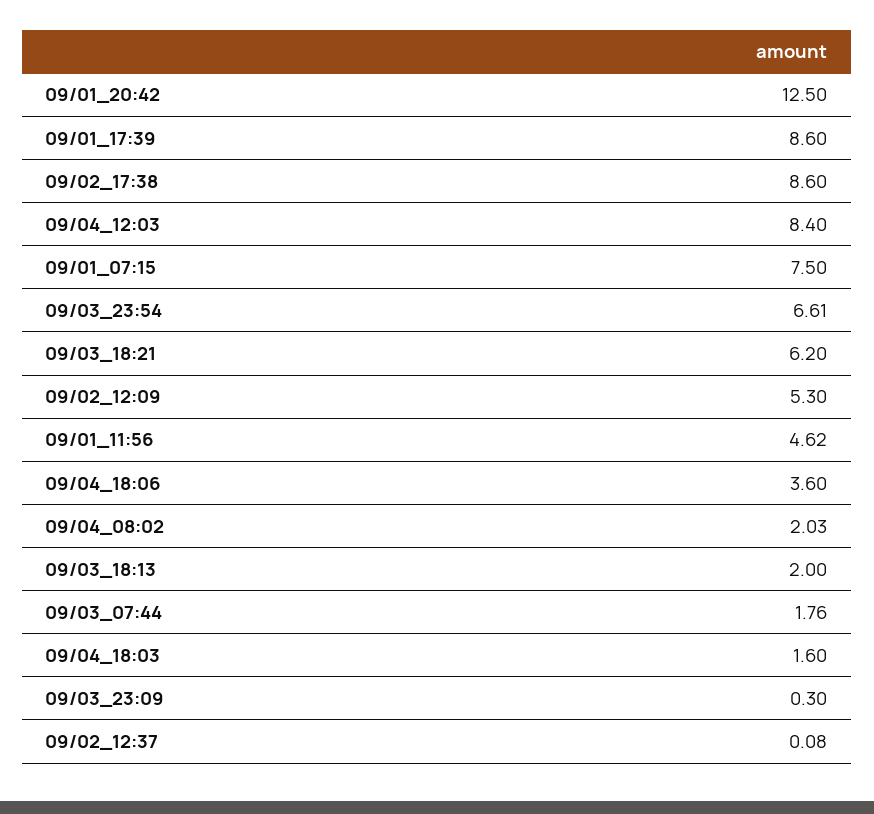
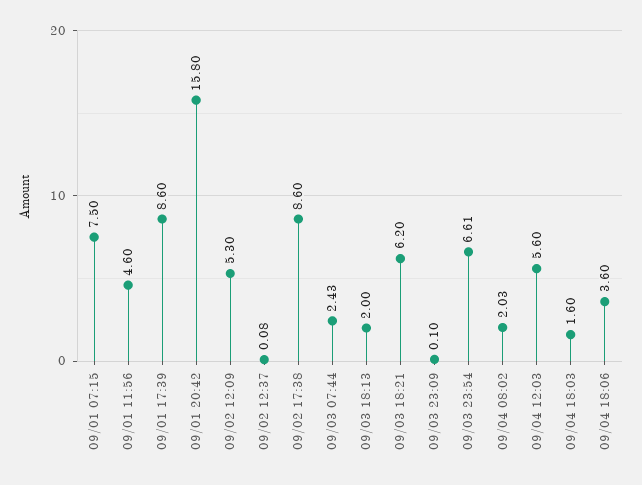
09/01_20:42: 12.5 -> 15.8
09/04_12:03: 8.4 -> 5.6
09/01_11:56: 4.62 -> 4.6
09/03_07:44: 1.76 -> 2.43
09/03_23:09: 0.3 -> 0.1

